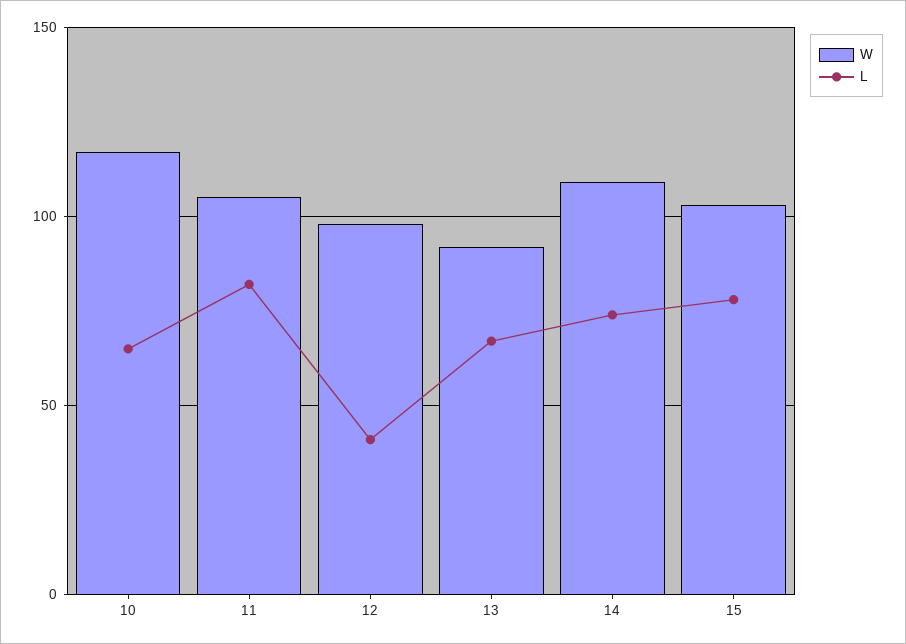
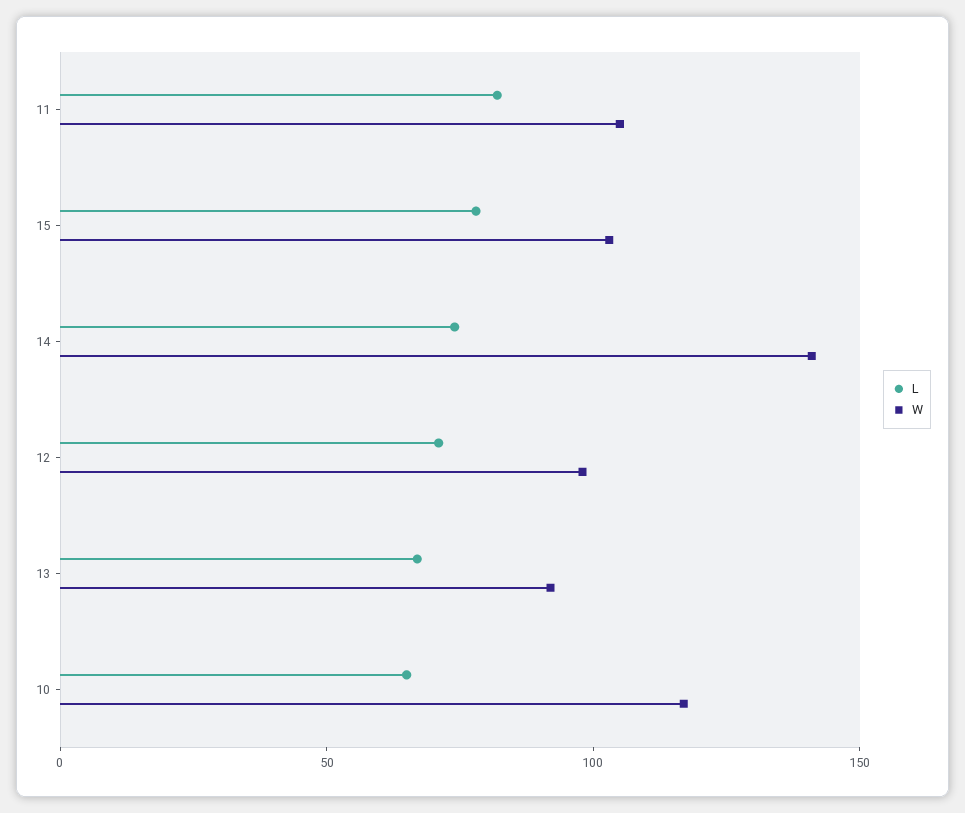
L, 12: 40 -> 70
W, 14: 110 -> 140

